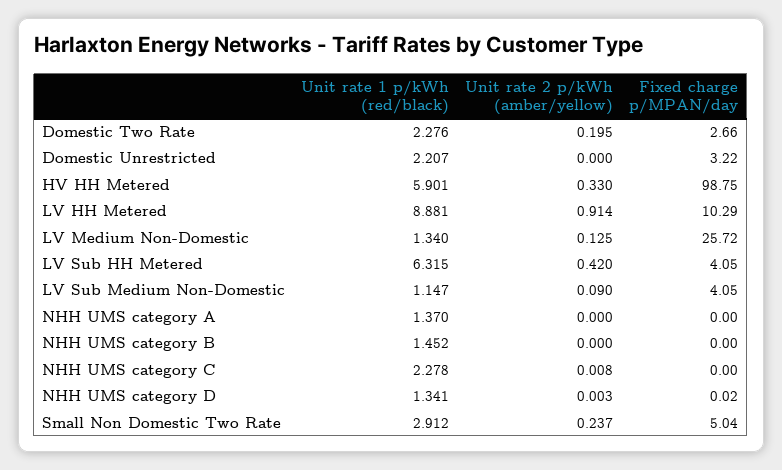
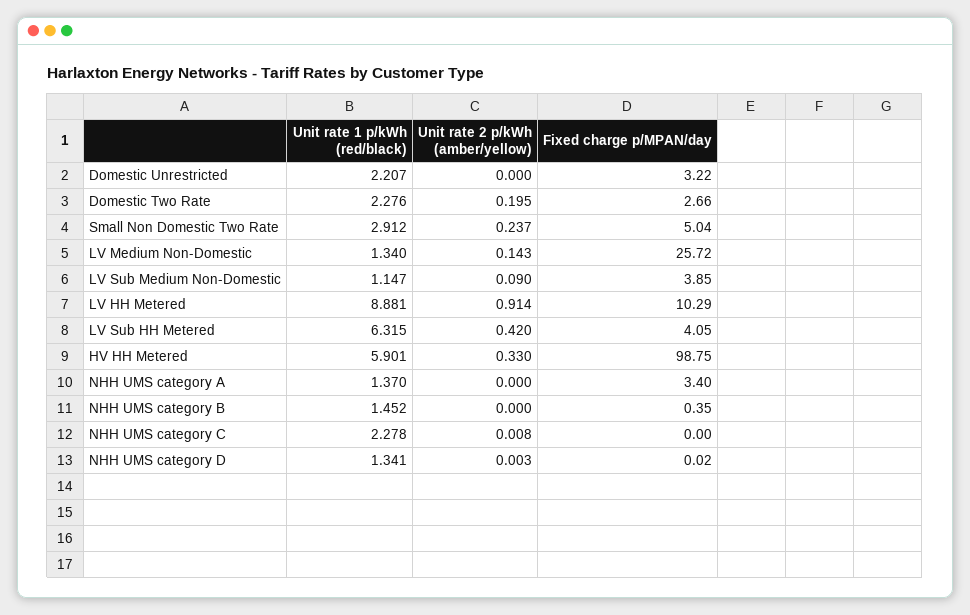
Unit rate 2 p/kWh (amber/yellow), LV Medium Non-Domestic: 0.125 -> 0.143
Fixed charge p/MPAN/day, LV Sub Medium Non-Domestic: 4.05 -> 3.85
Fixed charge p/MPAN/day, NHH UMS category A: 0 -> 3.4
Fixed charge p/MPAN/day, NHH UMS category B: 0 -> 0.35

